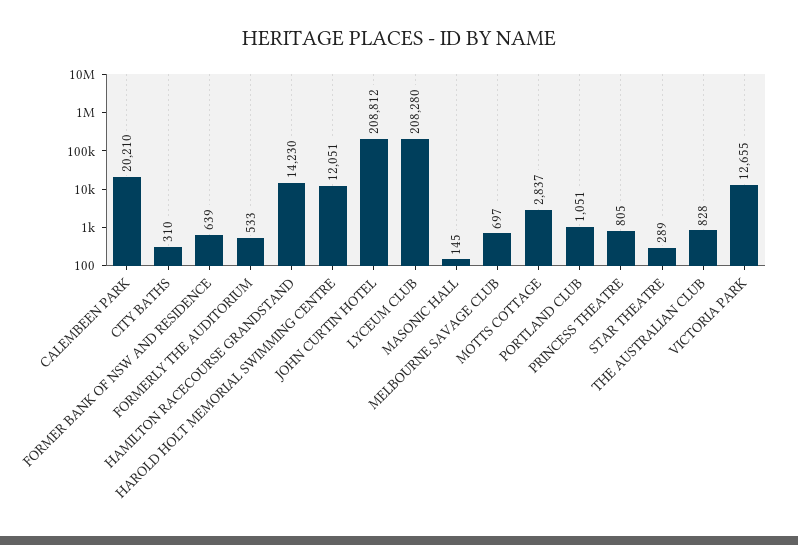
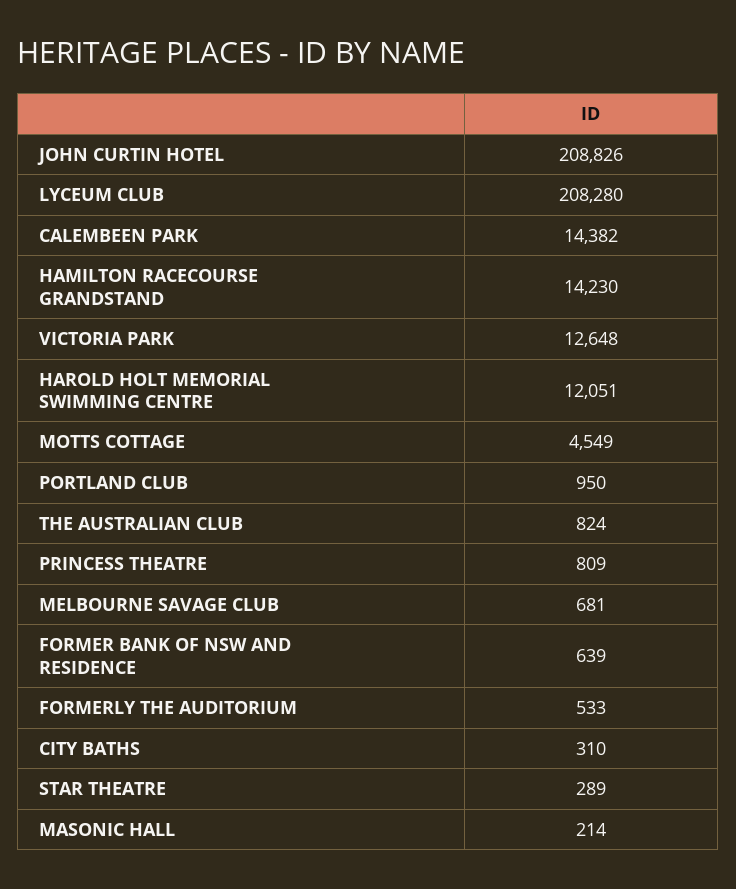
CALEMBEEN PARK: 20210 -> 14382
JOHN CURTIN HOTEL: 208812 -> 208826
MASONIC HALL: 145 -> 214
MELBOURNE SAVAGE CLUB: 697 -> 681
MOTTS COTTAGE: 2837 -> 4549
PORTLAND CLUB: 1051 -> 950
PRINCESS THEATRE: 805 -> 809
THE AUSTRALIAN CLUB: 828 -> 824
VICTORIA PARK: 12655 -> 12648

